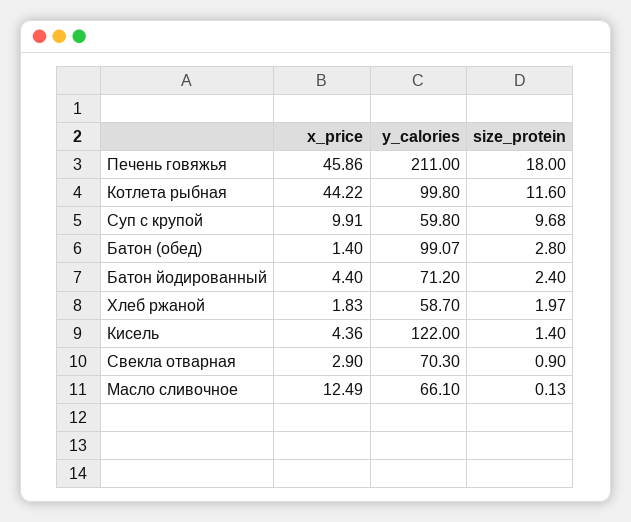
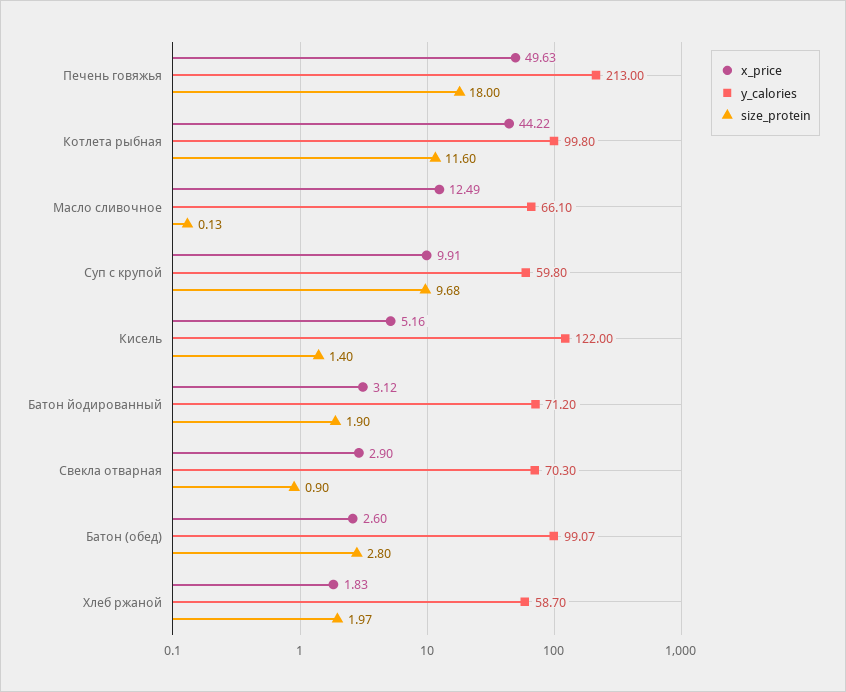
x_price, Печень говяжья: 45.86 -> 49.63
y_calories, Печень говяжья: 211 -> 213
x_price, Батон (обед): 1.4 -> 2.6
x_price, Батон йодированный: 4.4 -> 3.12
size_protein, Батон йодированный: 2.4 -> 1.9
x_price, Кисель: 4.36 -> 5.16

